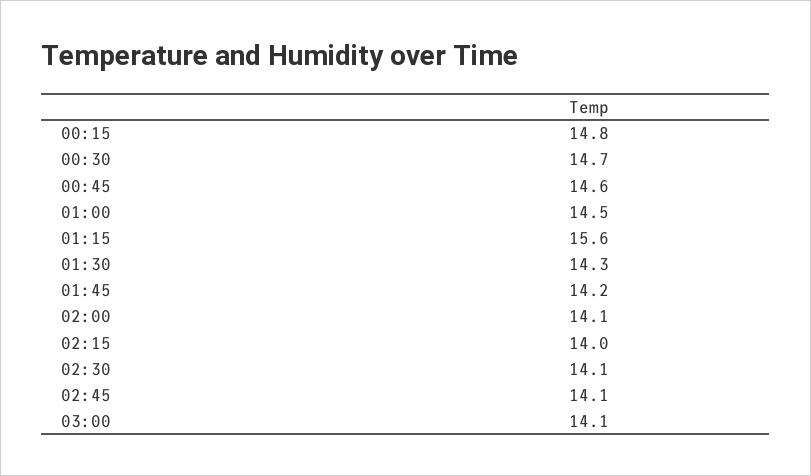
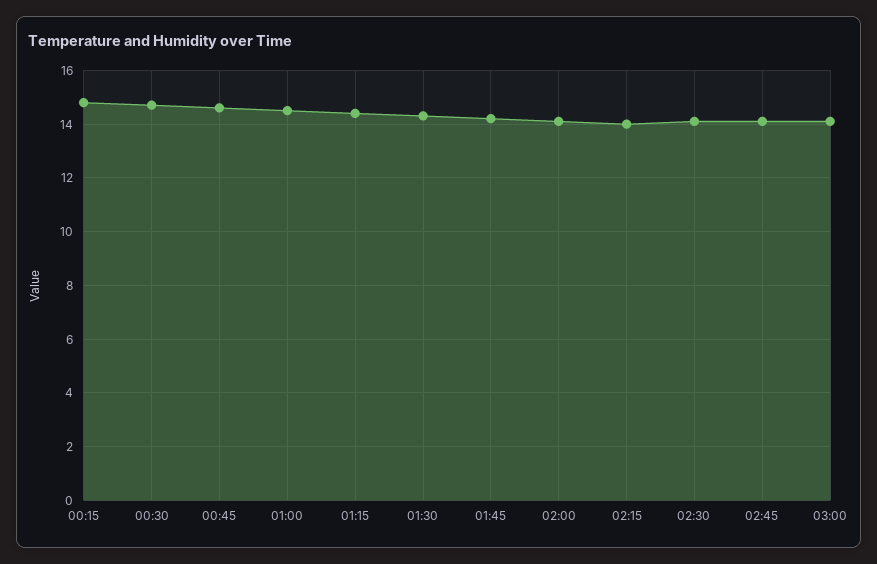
01:15: 15.6 -> 14.5

